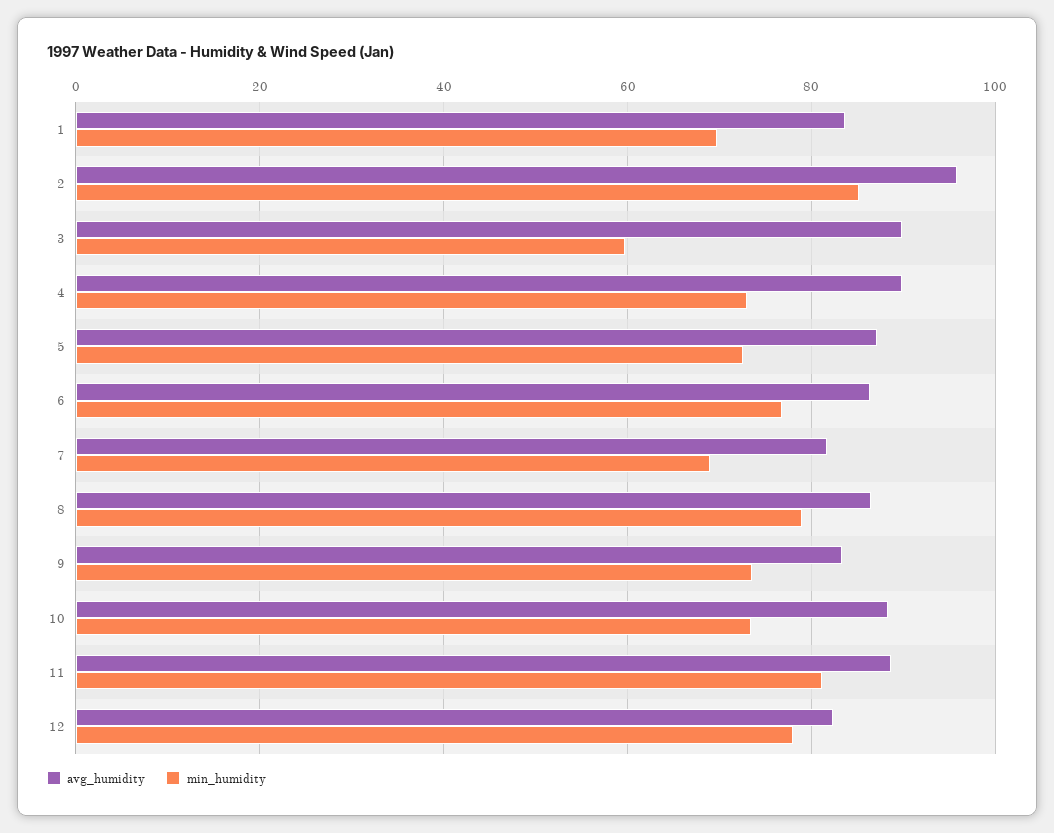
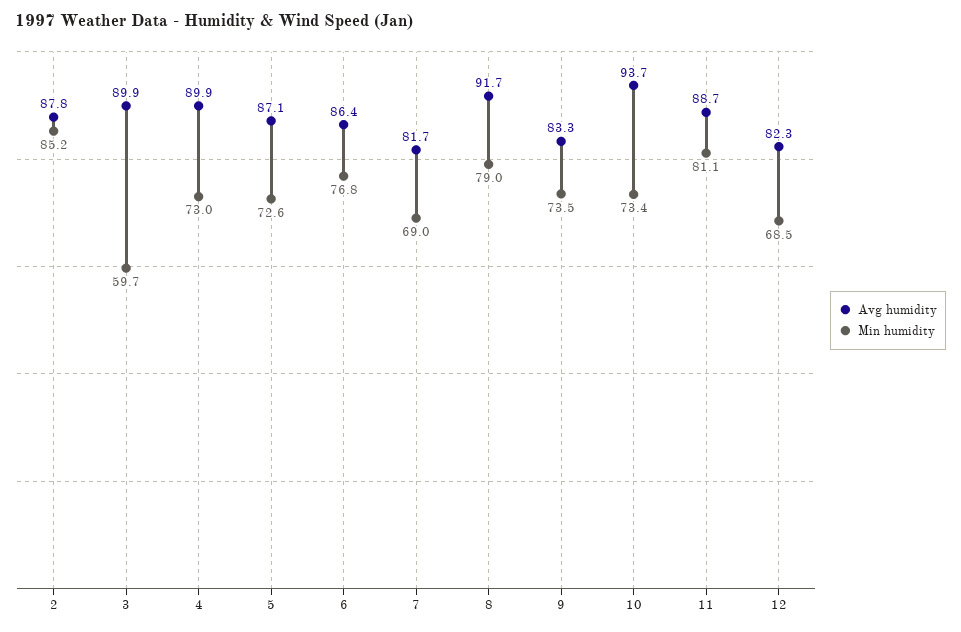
avg_humidity, 1: 84 -> none
min_humidity, 1: 70 -> none
avg_humidity, 2: 96 -> 87.8
avg_humidity, 8: 86 -> 91.7
avg_humidity, 10: 88 -> 93.7
min_humidity, 12: 78 -> 68.5

